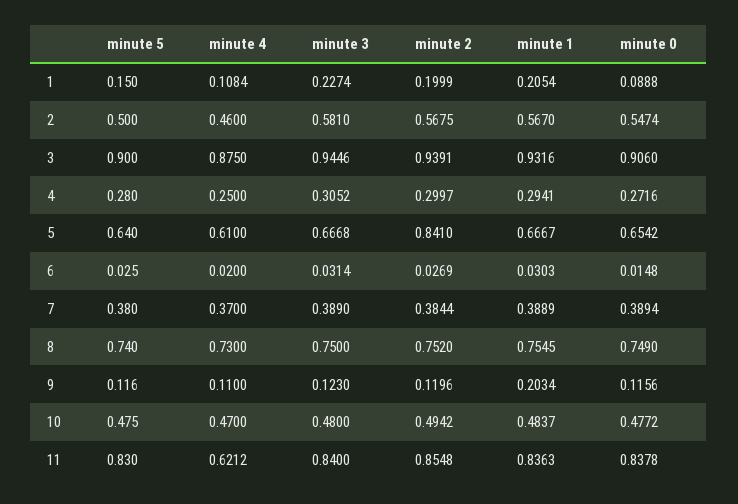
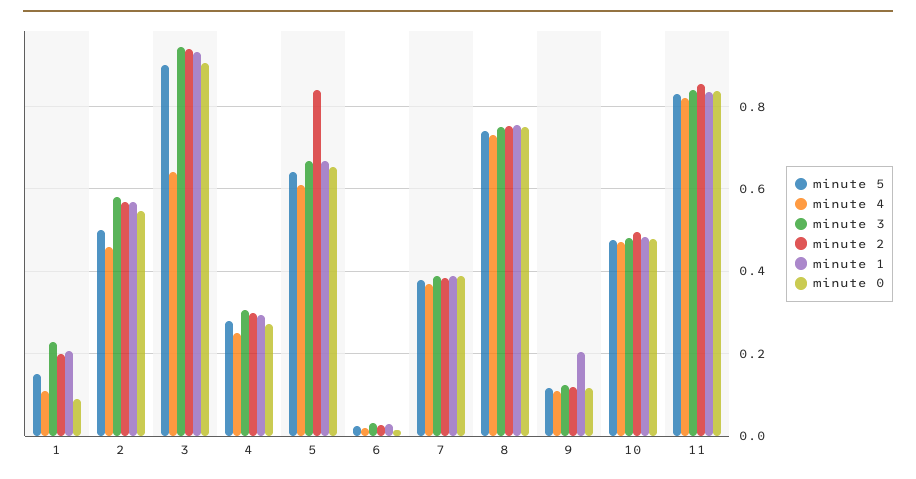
minute 4, 3: 0.875 -> 0.64
minute 4, 11: 0.6212 -> 0.82

